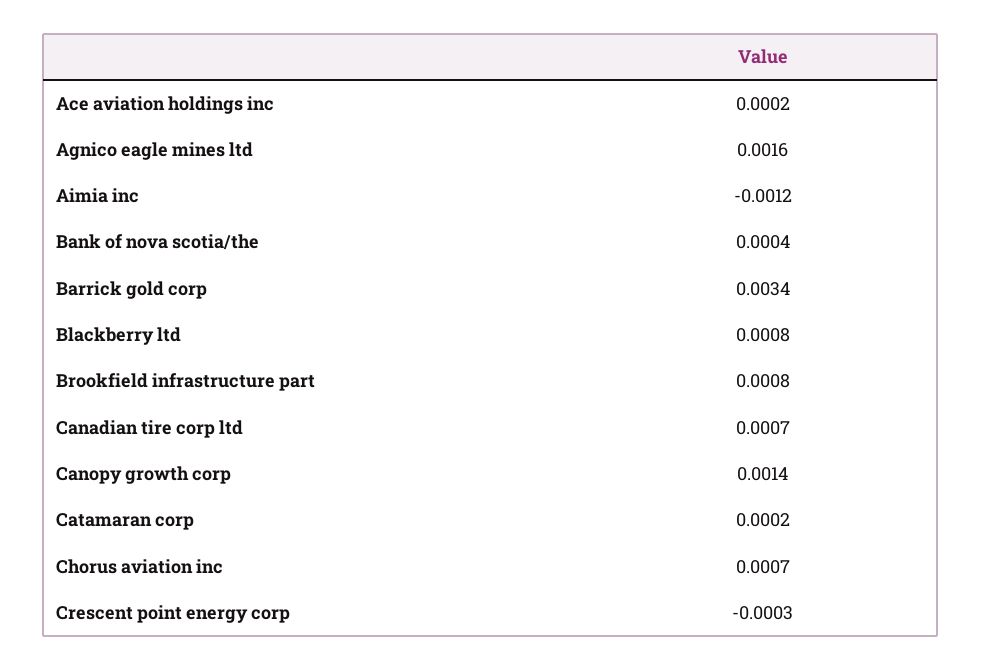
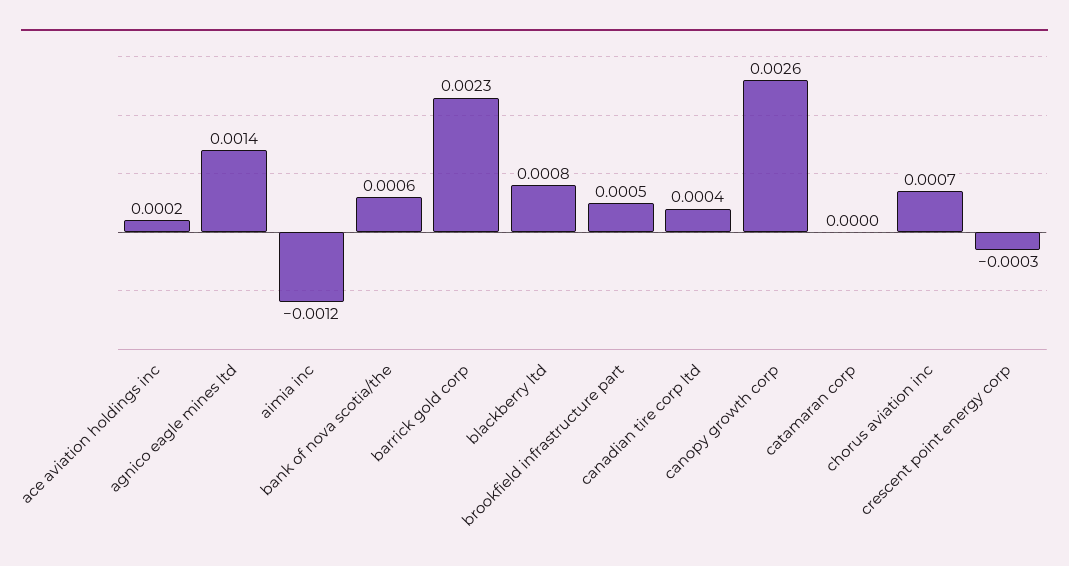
Agnico eagle mines ltd: 0.0016 -> 0.0014
Bank of nova scotia/the: 0.0004 -> 0.0006
Barrick gold corp: 0.0034 -> 0.0023
Brookfield infrastructure part: 0.0008 -> 0.0005
Canadian tire corp ltd: 0.0007 -> 0.0004
Canopy growth corp: 0.0014 -> 0.0026
Catamaran corp: 0.0002 -> 0

